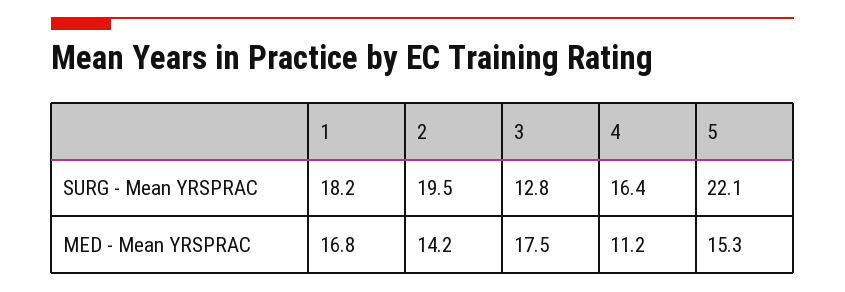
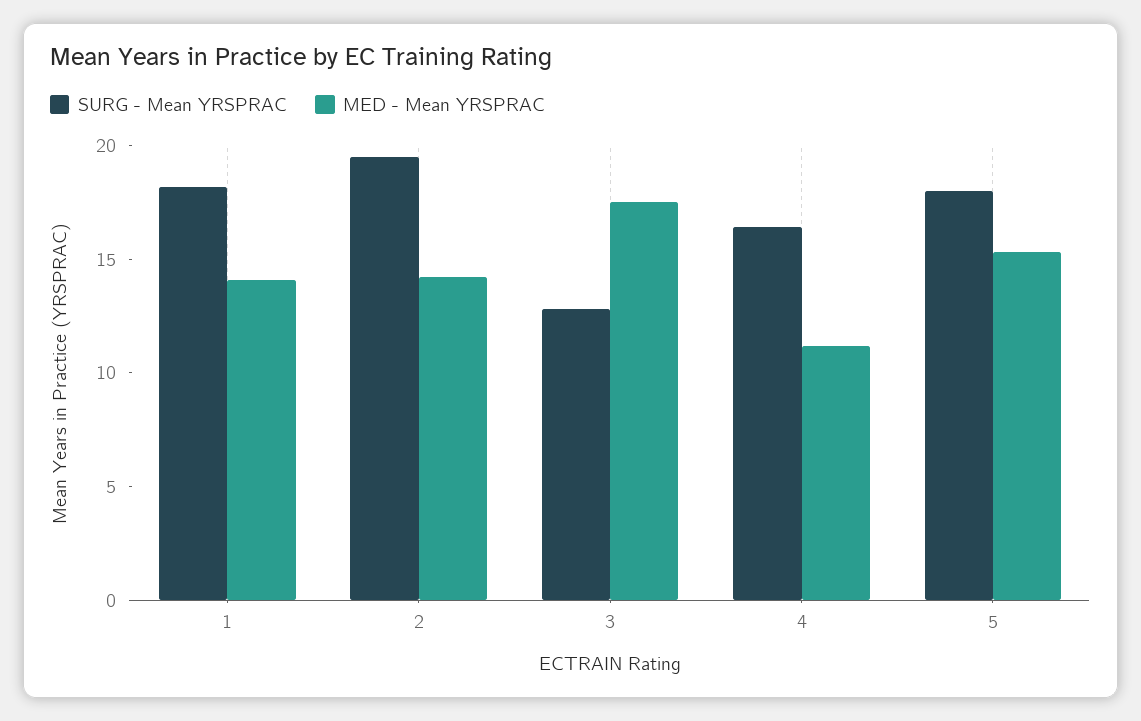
SURG - Mean YRSPRAC, 5: 22.1 -> 18
MED - Mean YRSPRAC, 1: 16.8 -> 14

